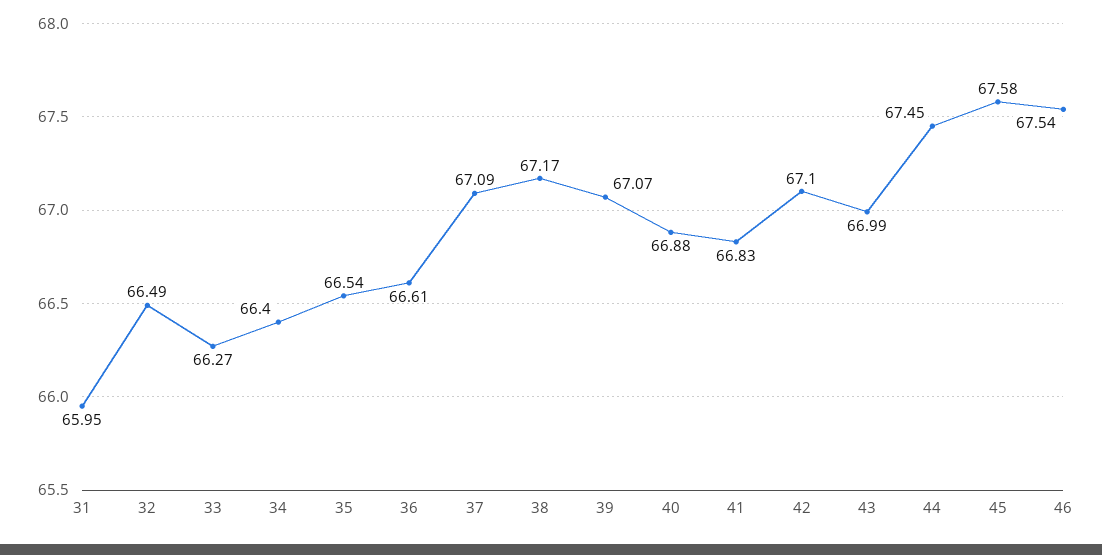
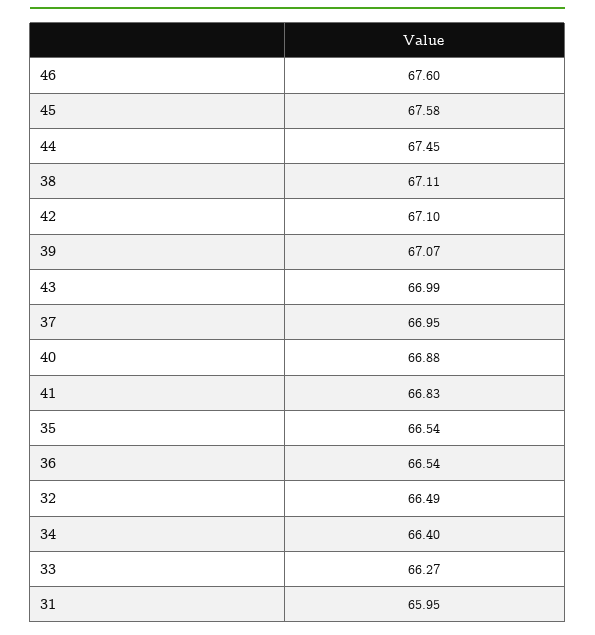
36: 66.61 -> 66.54
37: 67.09 -> 66.95
38: 67.17 -> 67.11
46: 67.54 -> 67.6

